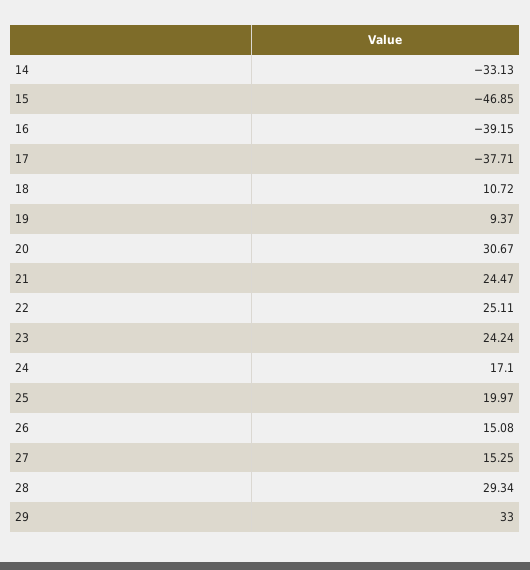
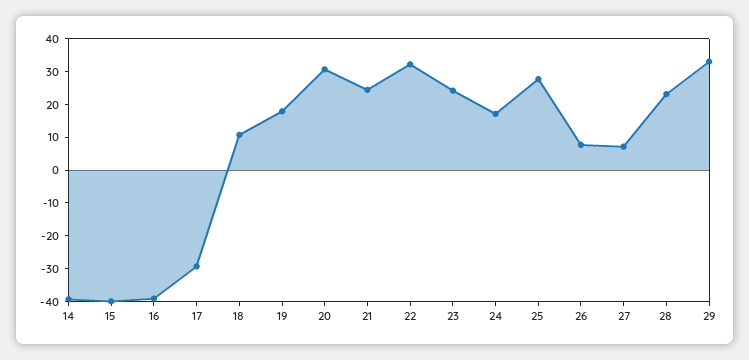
14: -33.13 -> -40
15: -46.85 -> -40
17: -37.71 -> -30
19: 9.37 -> 17.5
22: 25.11 -> 32.5
25: 19.97 -> 27.5
26: 15.08 -> 7.5
27: 15.25 -> 7.5
28: 29.34 -> 22.5

